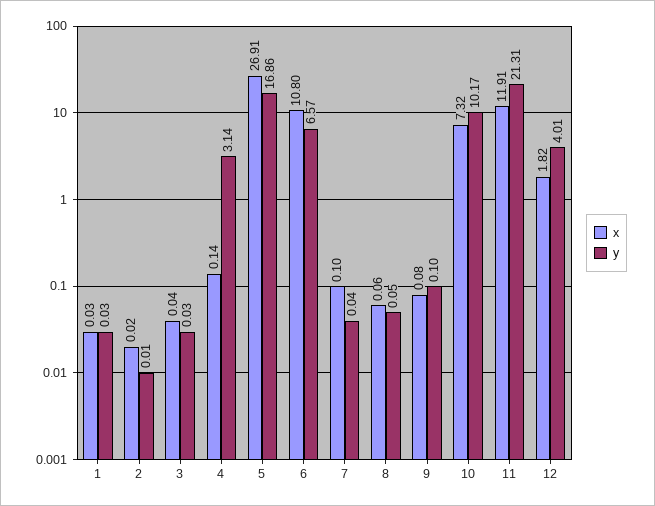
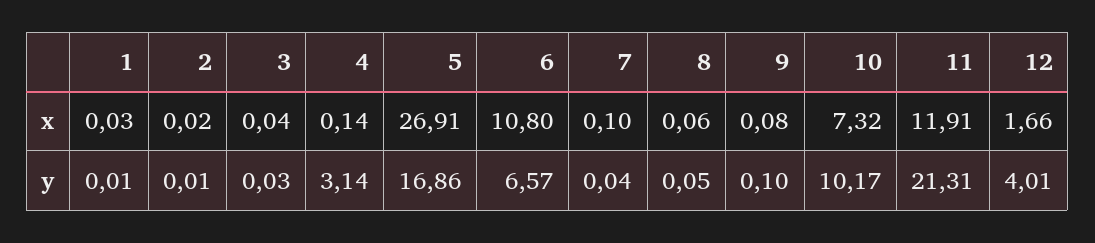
y, 1: 0.03 -> 0.01
x, 12: 1.82 -> 1.66

